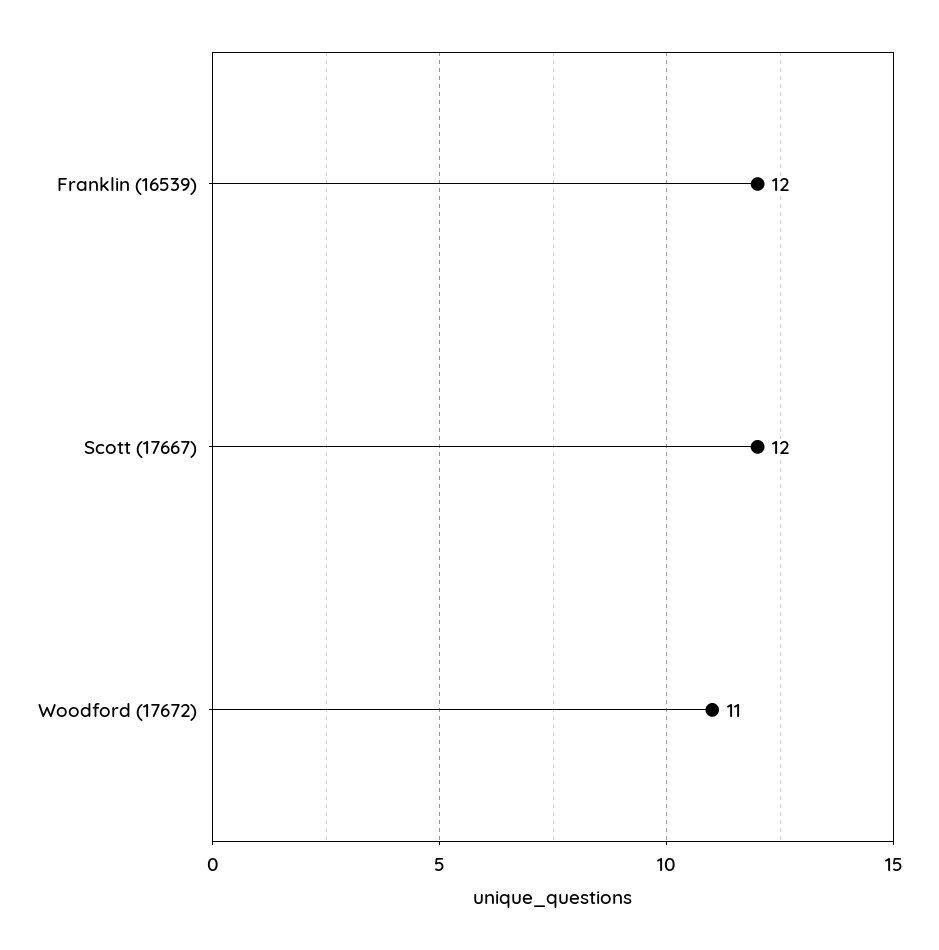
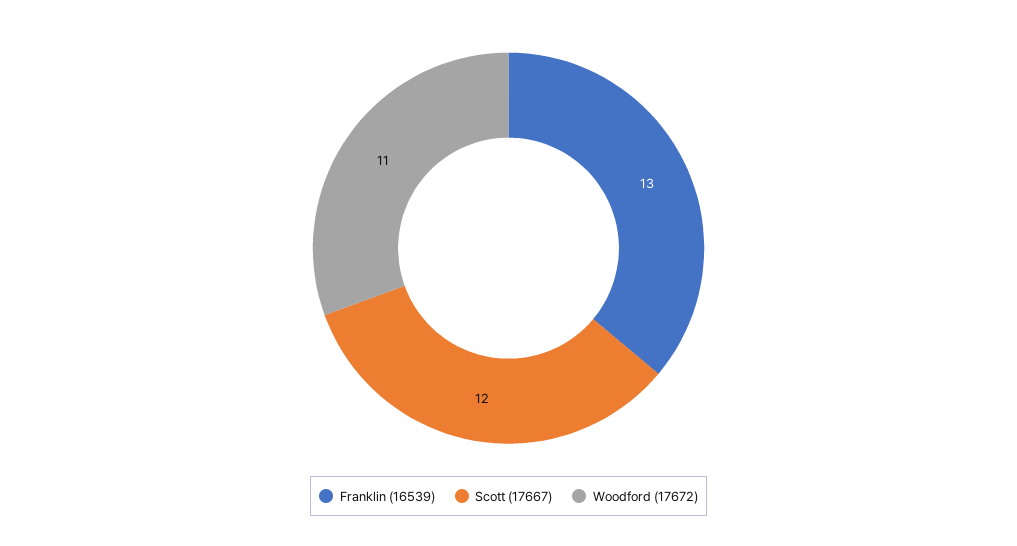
Franklin (16539): 12 -> 13

